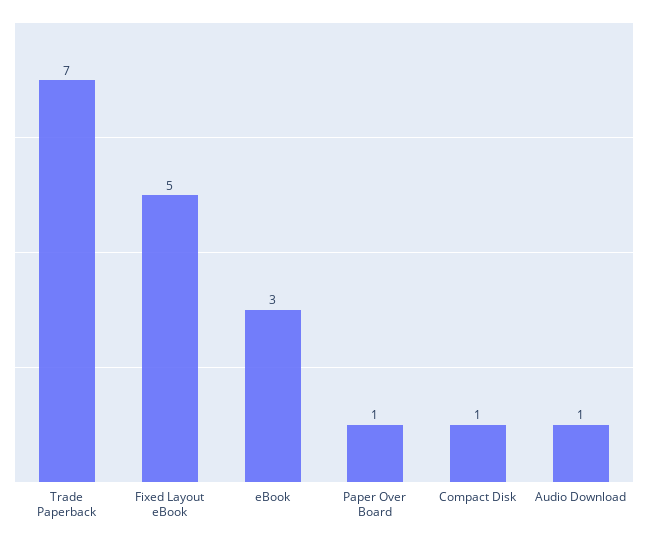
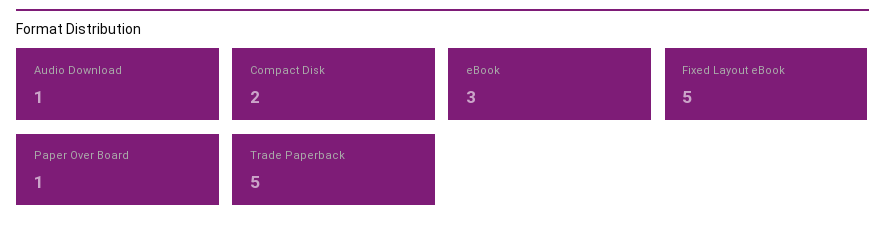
Trade Paperback: 7 -> 5
Compact Disk: 1 -> 2

